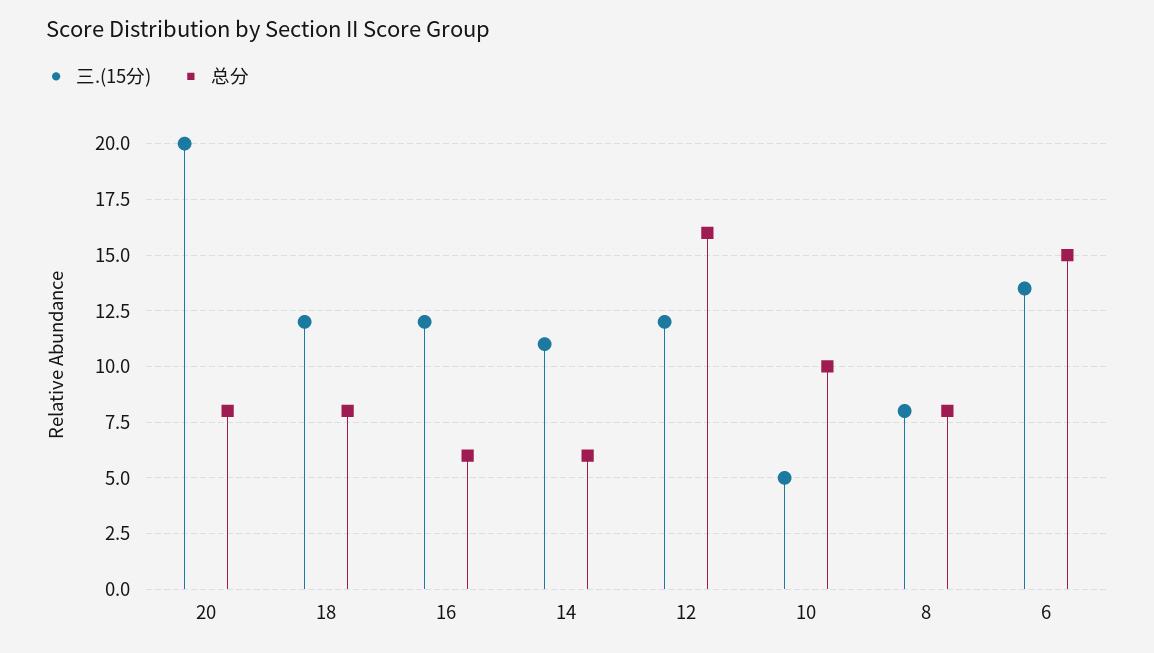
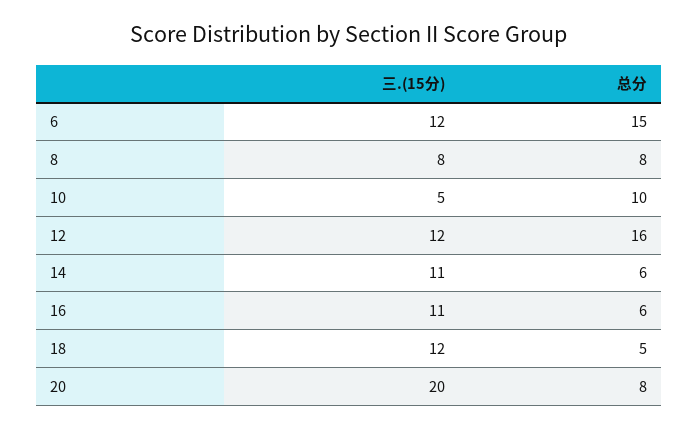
总分, 18: 8 -> 5
三.(15分), 16: 12 -> 11
三.(15分), 6: 13.5 -> 12

